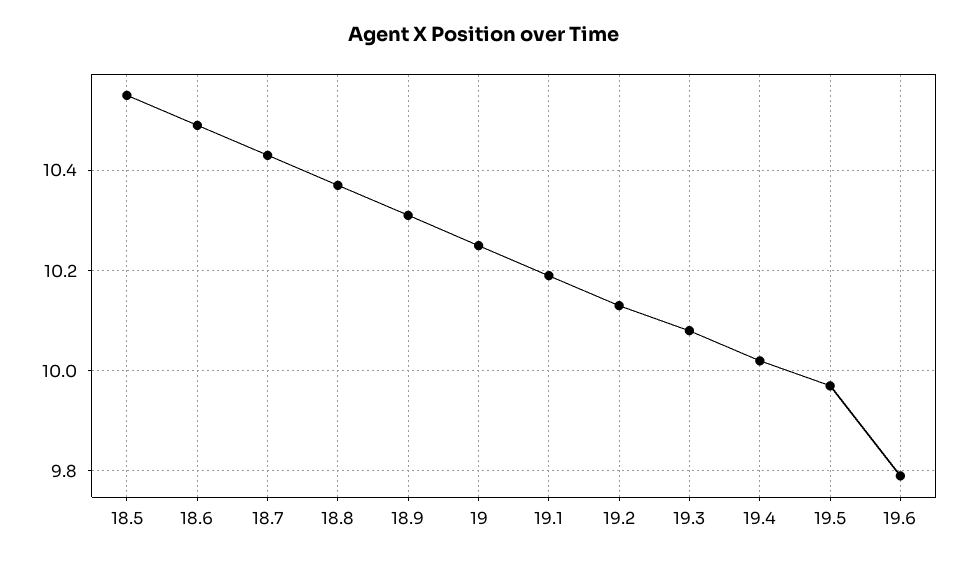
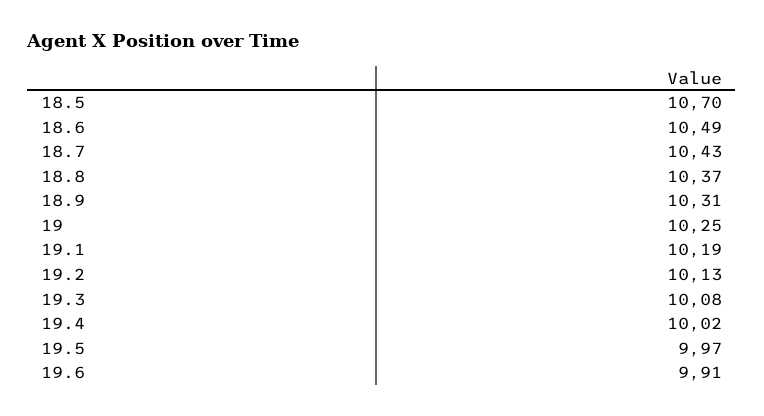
18.5: 10.55 -> 10.7
19.6: 9.8 -> 9.91

